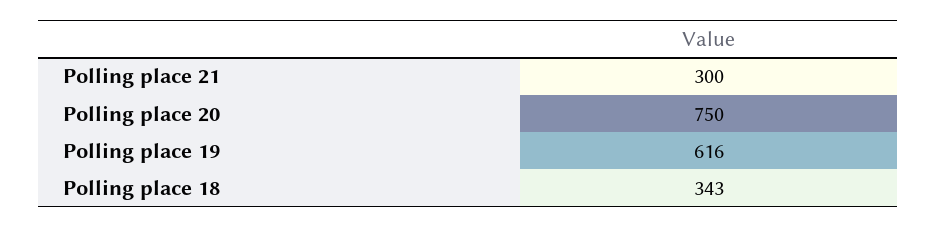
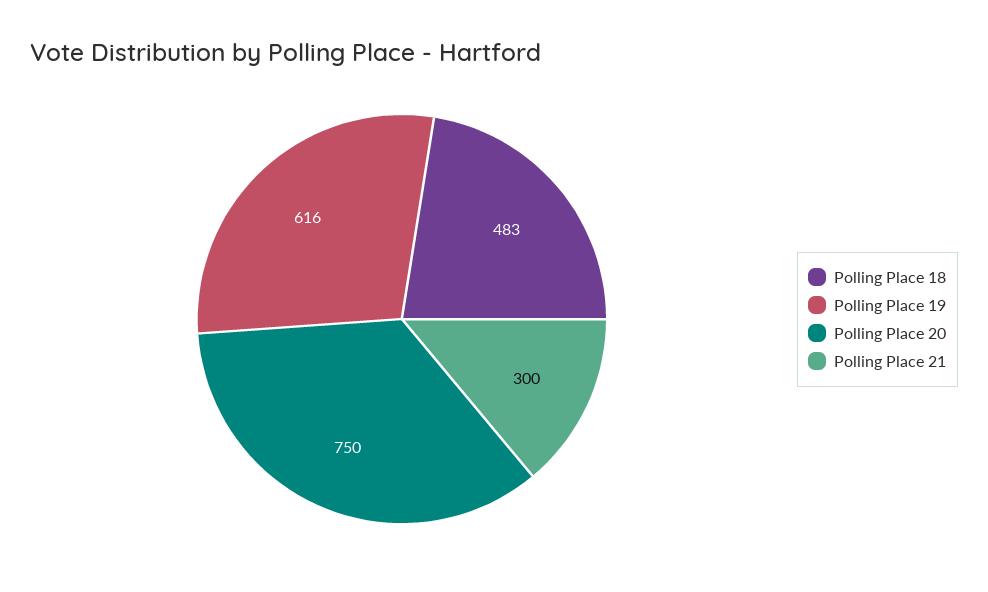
Polling place 18: 343 -> 483

